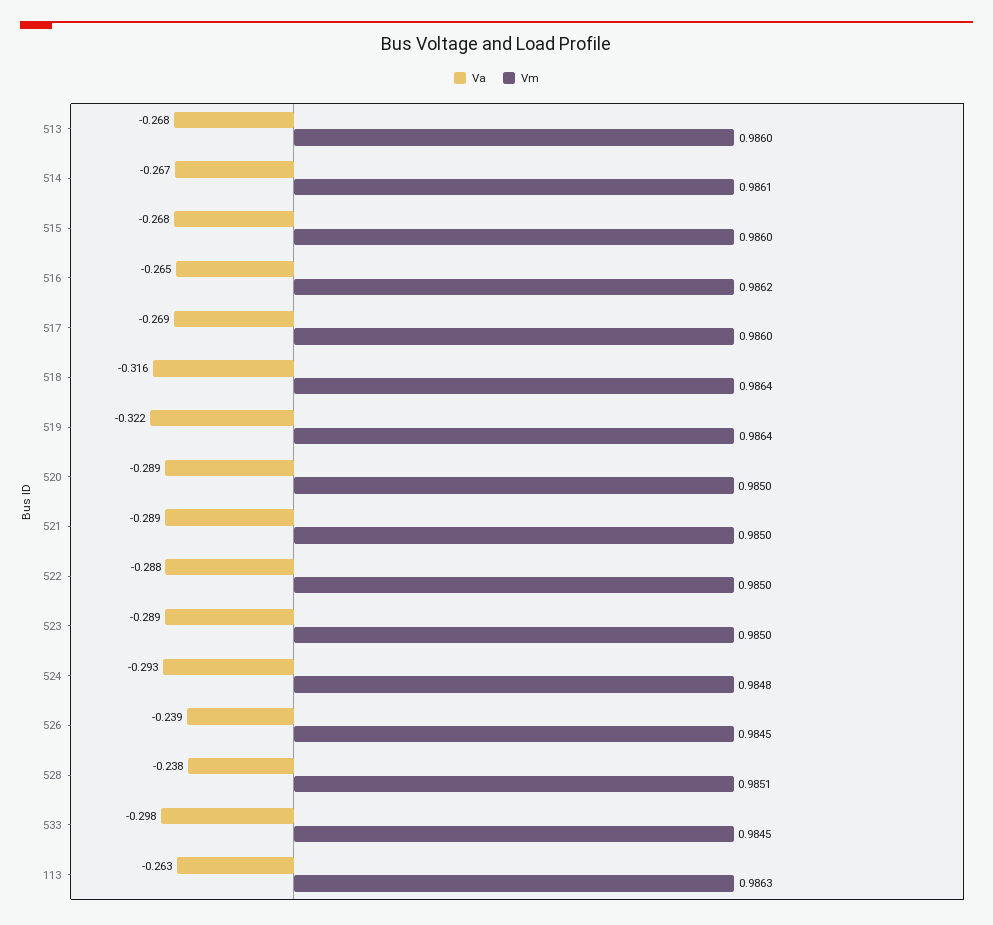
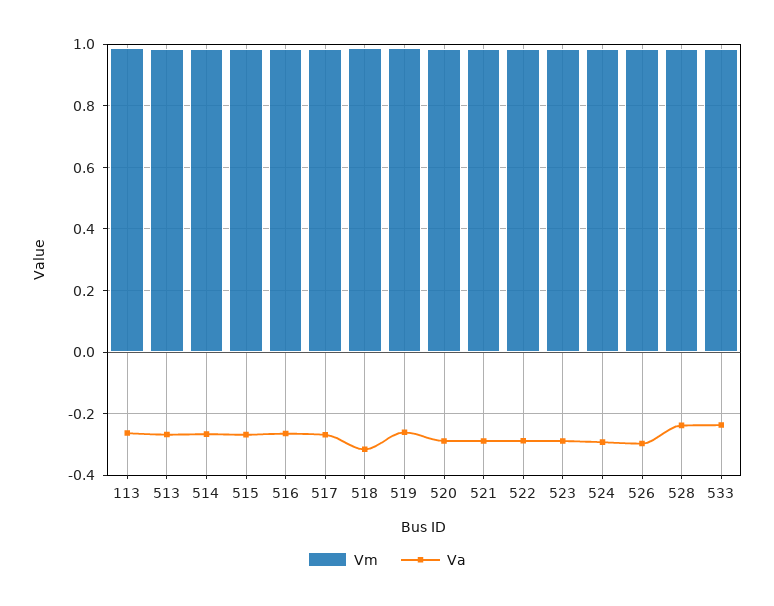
Va, 519: -0.322 -> -0.26
Va, 526: -0.239 -> -0.3
Va, 533: -0.298 -> -0.24

